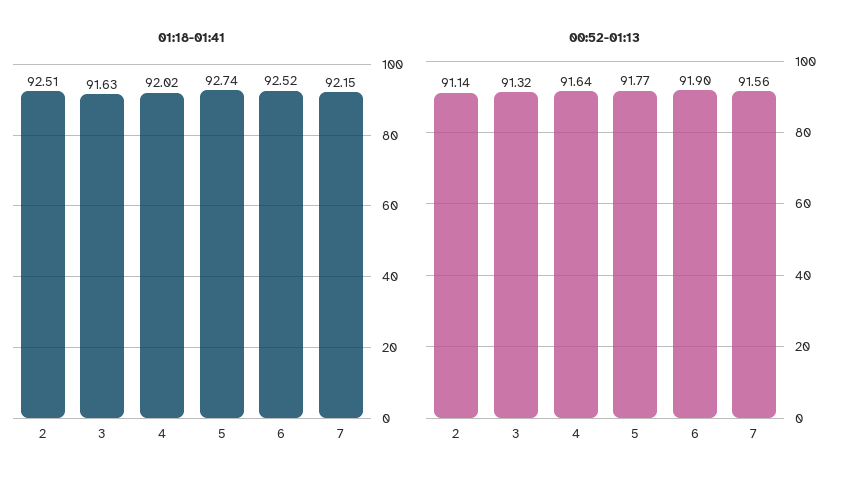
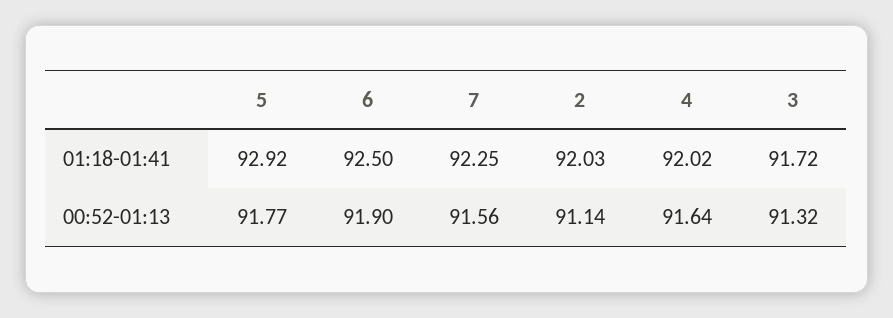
01:18-01:41, 2: 92.51 -> 92.03
01:18-01:41, 3: 91.63 -> 91.72
01:18-01:41, 5: 92.74 -> 92.92
01:18-01:41, 6: 92.52 -> 92.5
01:18-01:41, 7: 92.15 -> 92.25

